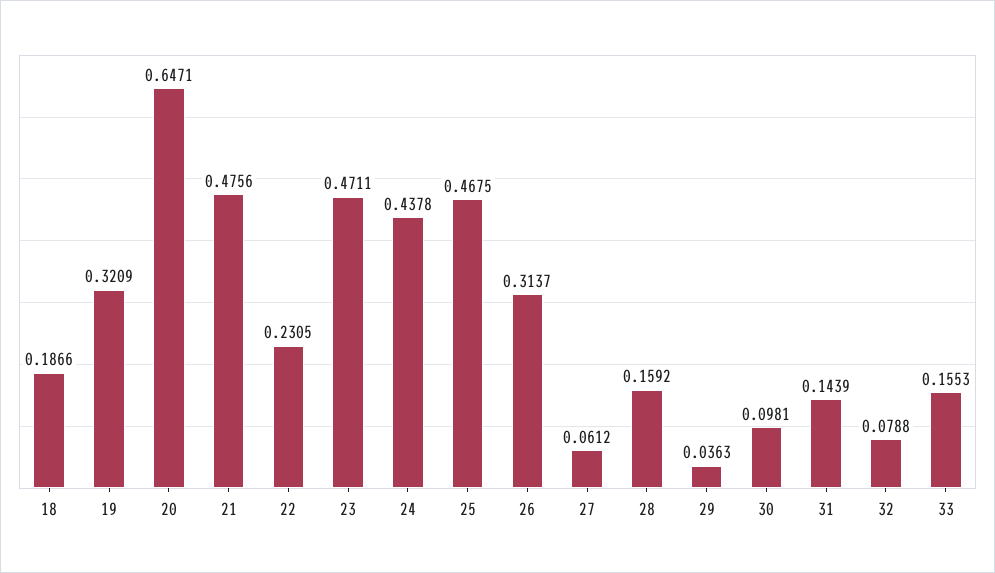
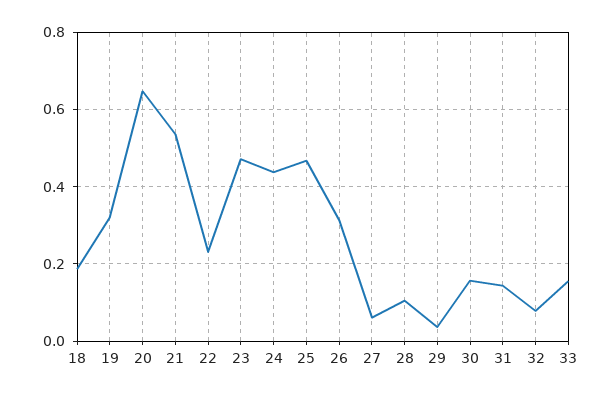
21: 0.4756 -> 0.54
28: 0.1592 -> 0.1
30: 0.0981 -> 0.16

